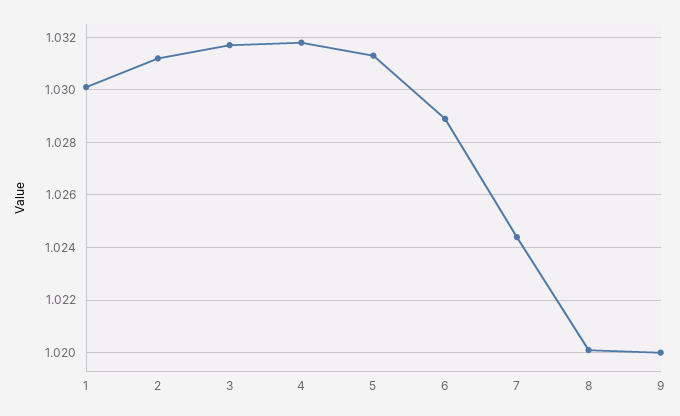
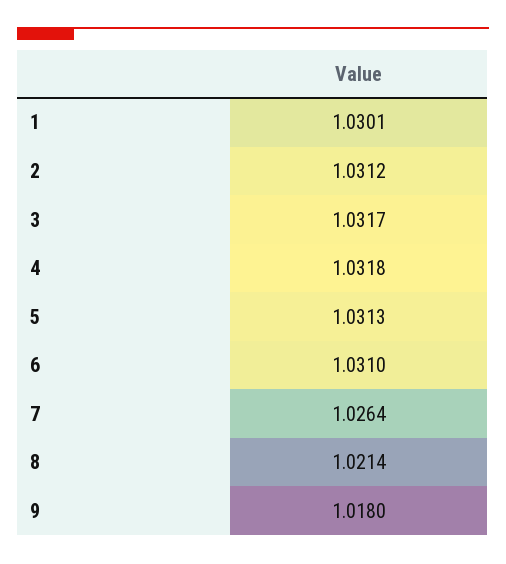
6: 1.029 -> 1.031
7: 1.0245 -> 1.0264
8: 1.02 -> 1.0214
9: 1.02 -> 1.018

